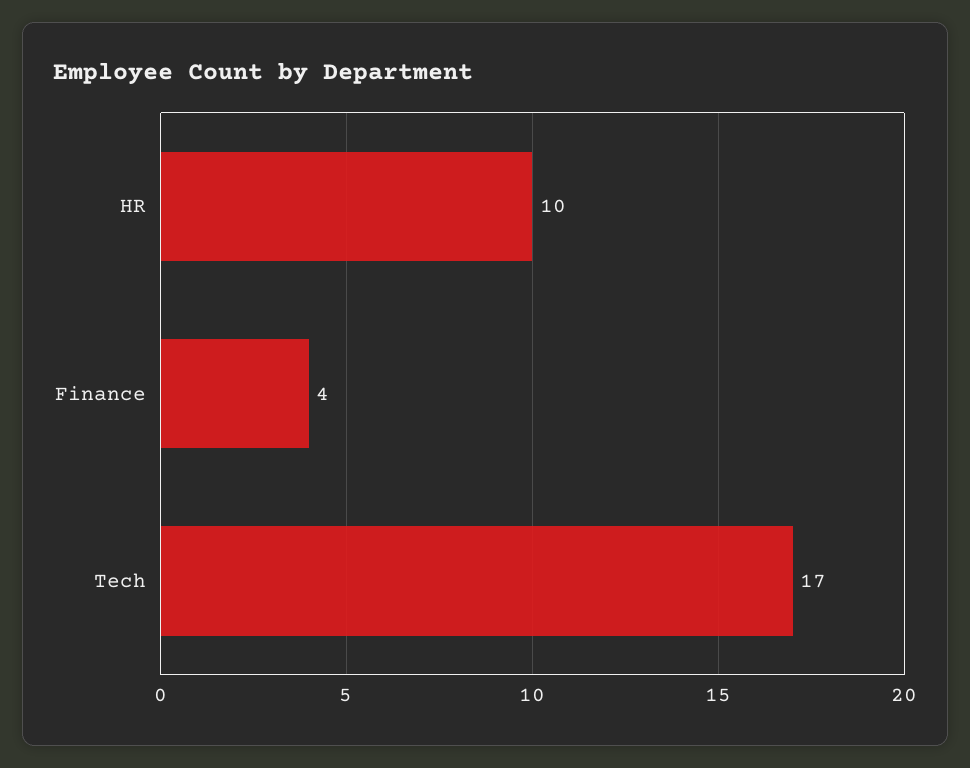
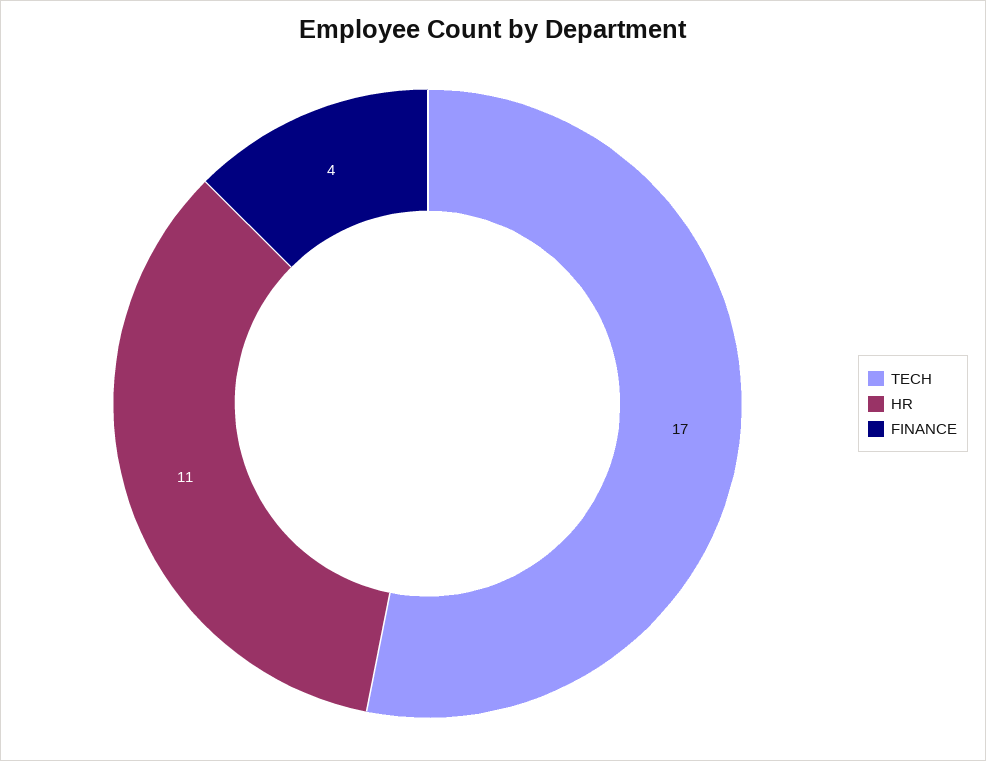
HR: 10 -> 11

